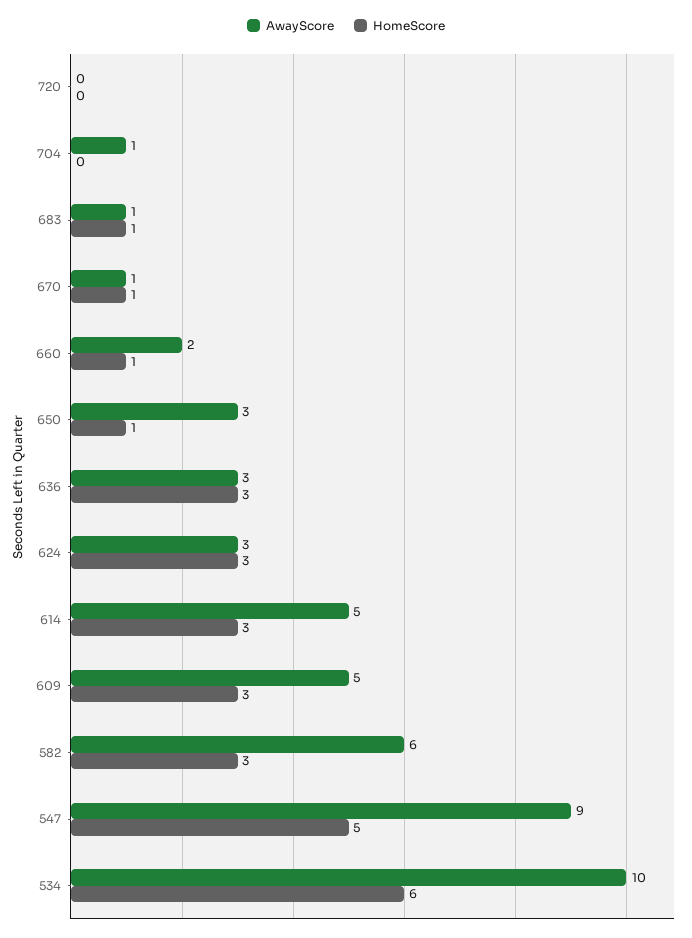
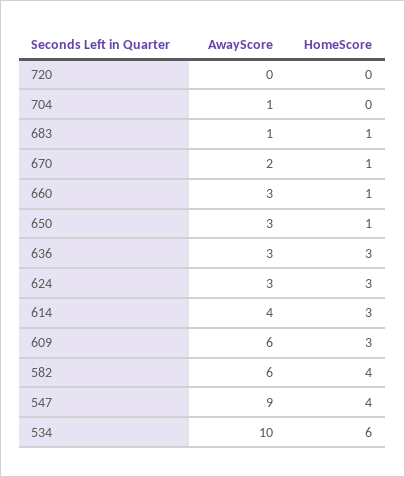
AwayScore, 670: 1 -> 2
AwayScore, 660: 2 -> 3
AwayScore, 614: 5 -> 4
AwayScore, 609: 5 -> 6
HomeScore, 582: 3 -> 4
HomeScore, 547: 5 -> 4

